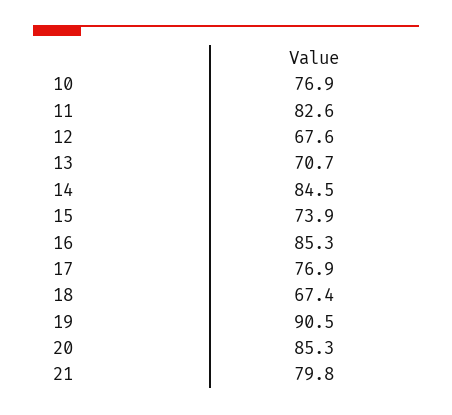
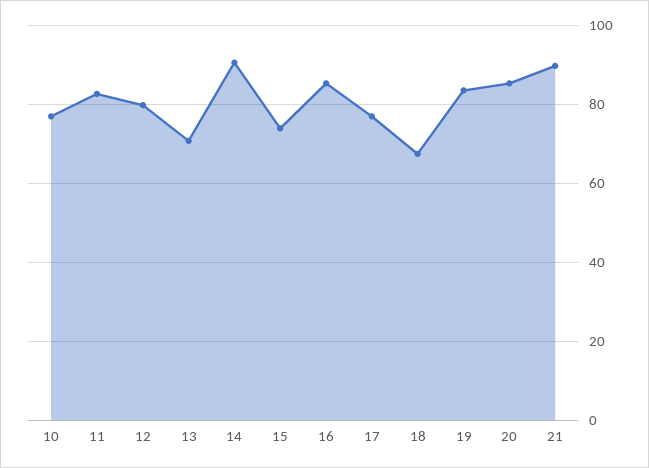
12: 67.6 -> 80
14: 84.5 -> 90
19: 90.5 -> 84
21: 79.8 -> 90

